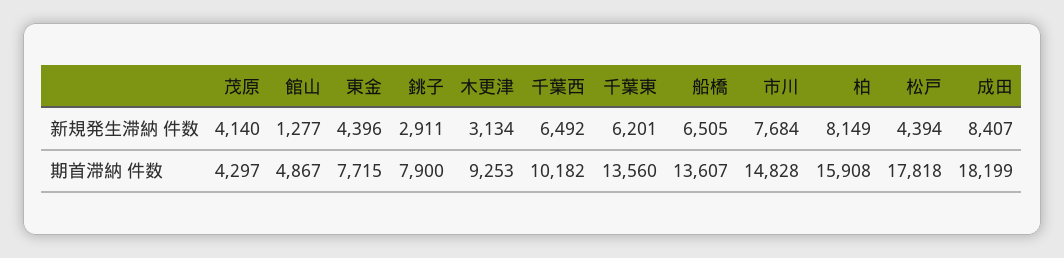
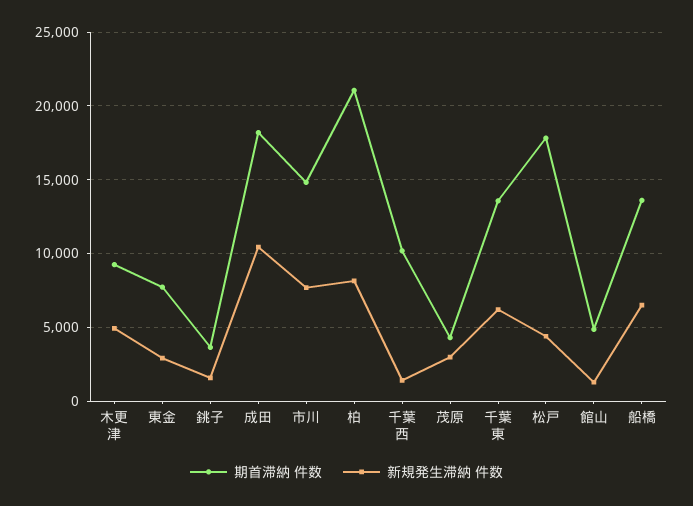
新規発生滞納 件数, 茂原: 4140 -> 3000
新規発生滞納 件数, 東金: 4396 -> 3000
新規発生滞納 件数, 銚子: 2911 -> 1500
新規発生滞納 件数, 木更津: 3134 -> 5000
新規発生滞納 件数, 千葉西: 6492 -> 1500
新規発生滞納 件数, 成田: 8407 -> 10500
期首滞納 件数, 銚子: 7900 -> 3500
期首滞納 件数, 柏: 15908 -> 21000

